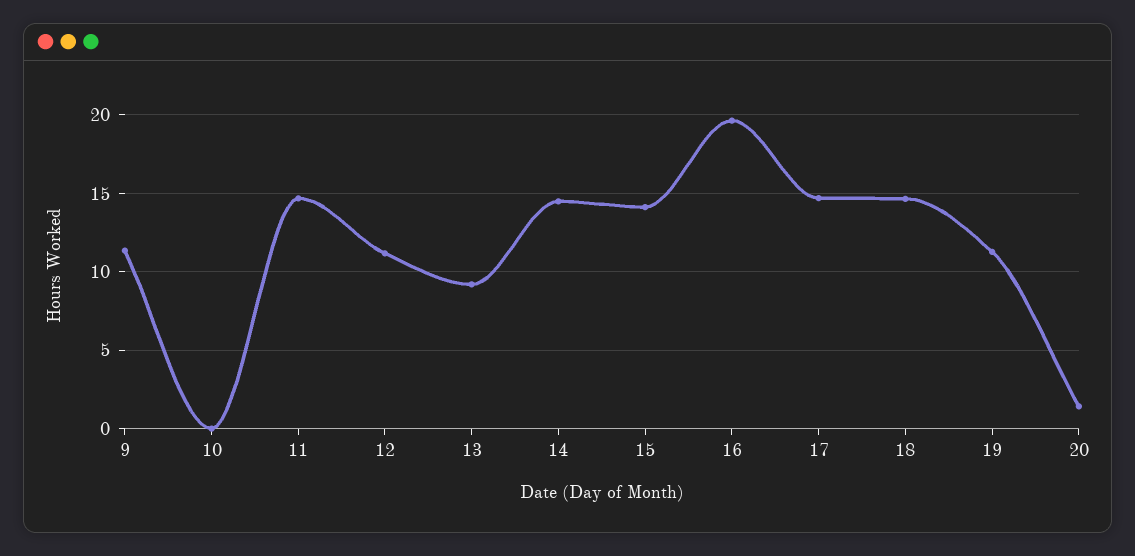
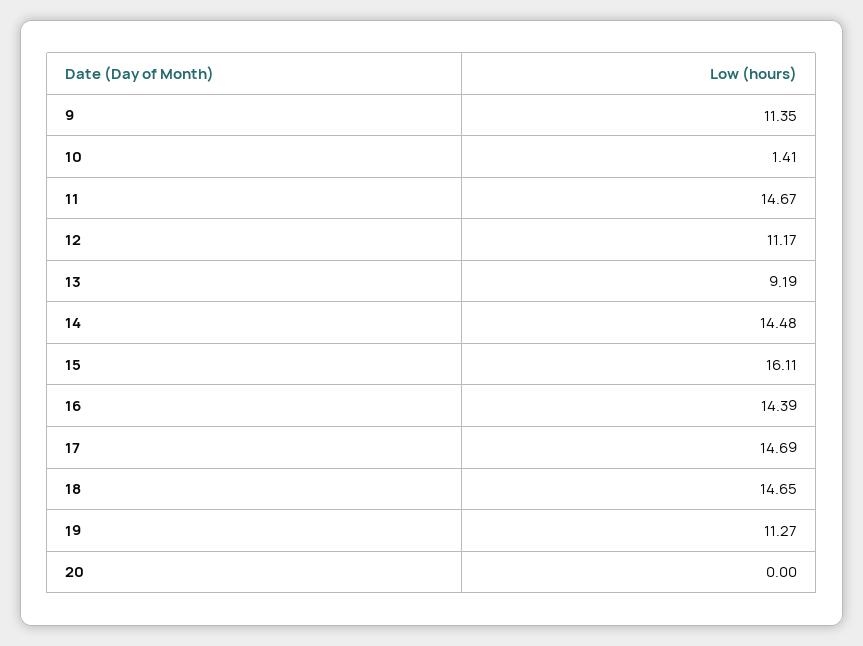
10: 0 -> 1.41
15: 14 -> 16.11
16: 19.5 -> 14.39
20: 1.5 -> 0

